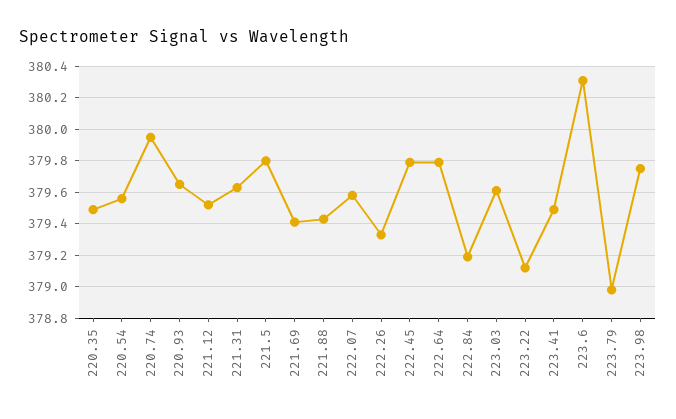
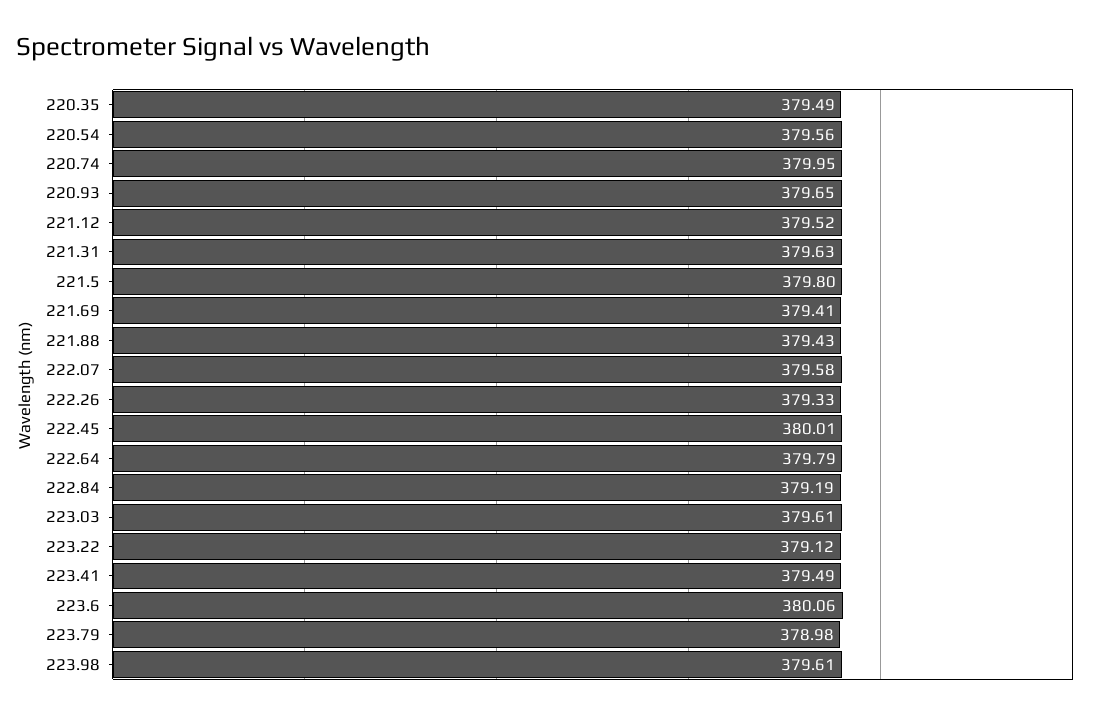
222.45: 379.8 -> 380.01
223.6: 380.3 -> 380.06
223.98: 379.75 -> 379.61

